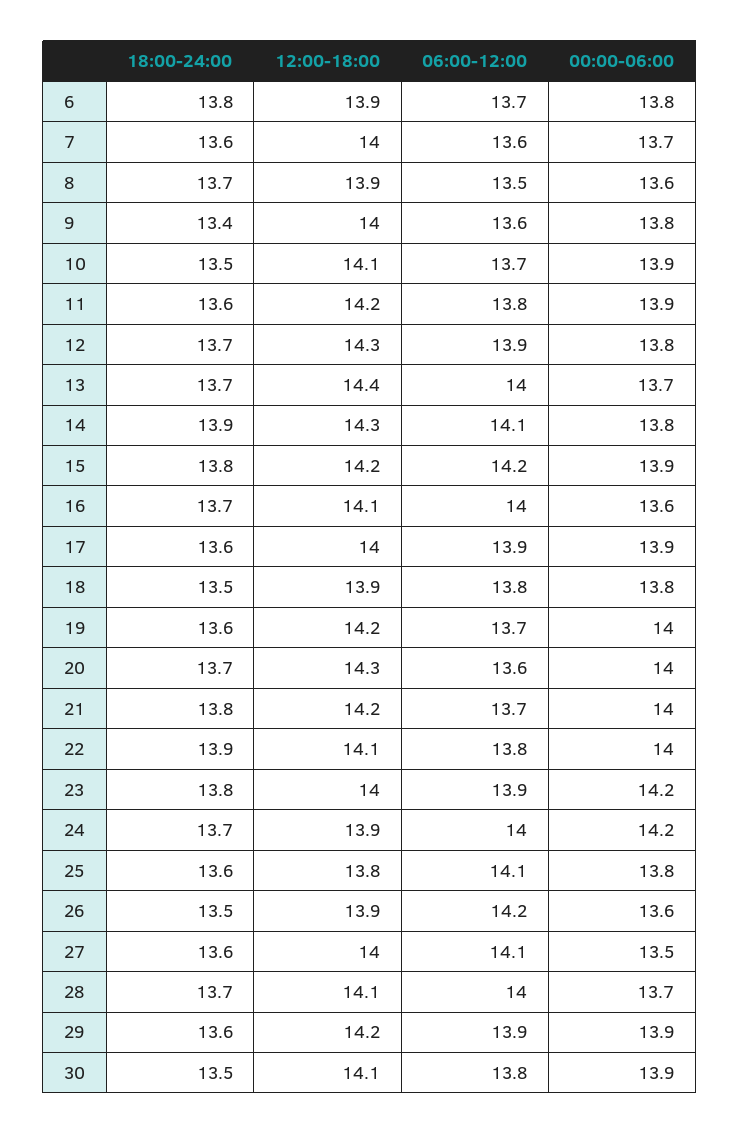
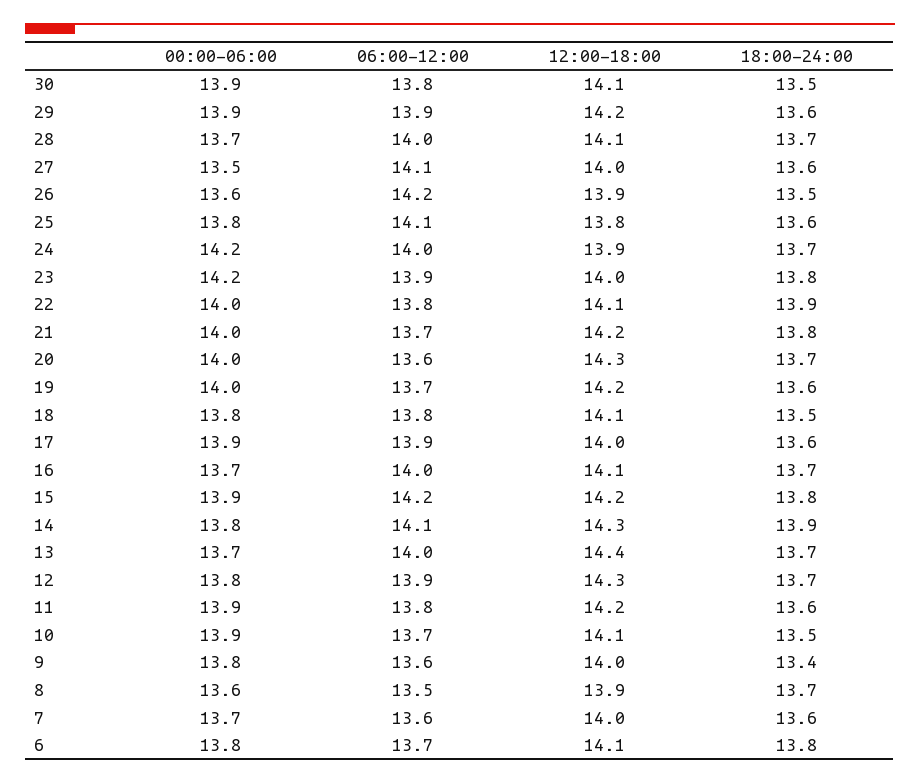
12:00-18:00, 6: 13.9 -> 14.1
00:00-06:00, 16: 13.6 -> 13.7
12:00-18:00, 18: 13.9 -> 14.1

